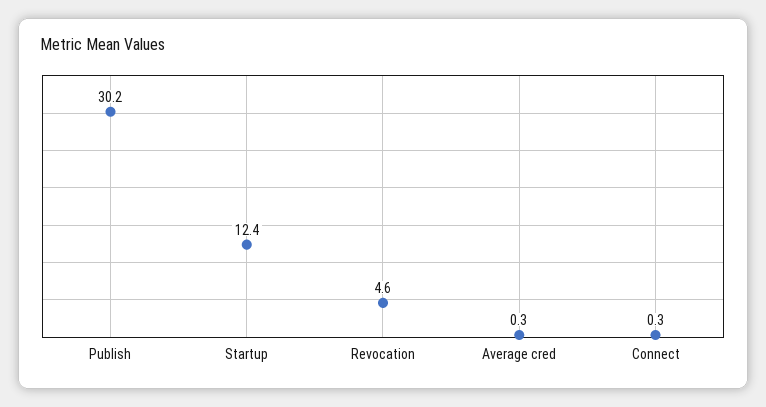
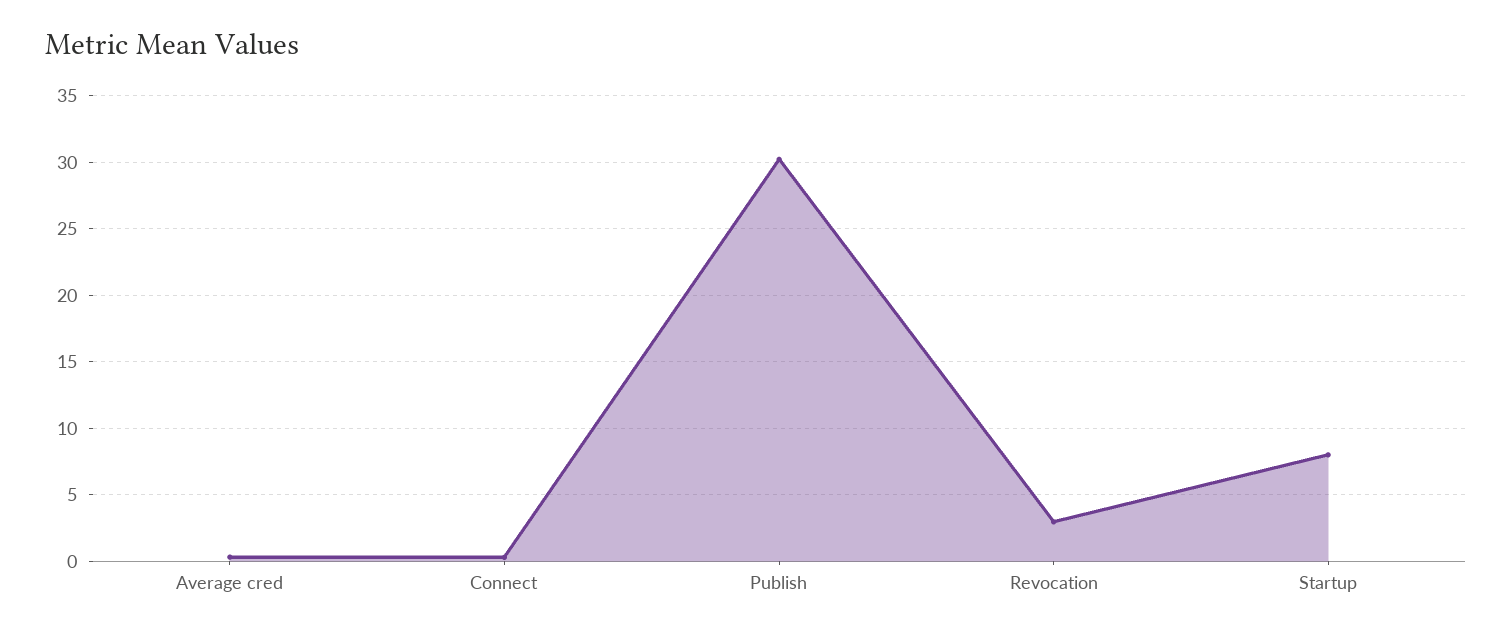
Startup: 12.4 -> 8
Revocation: 4.6 -> 3

